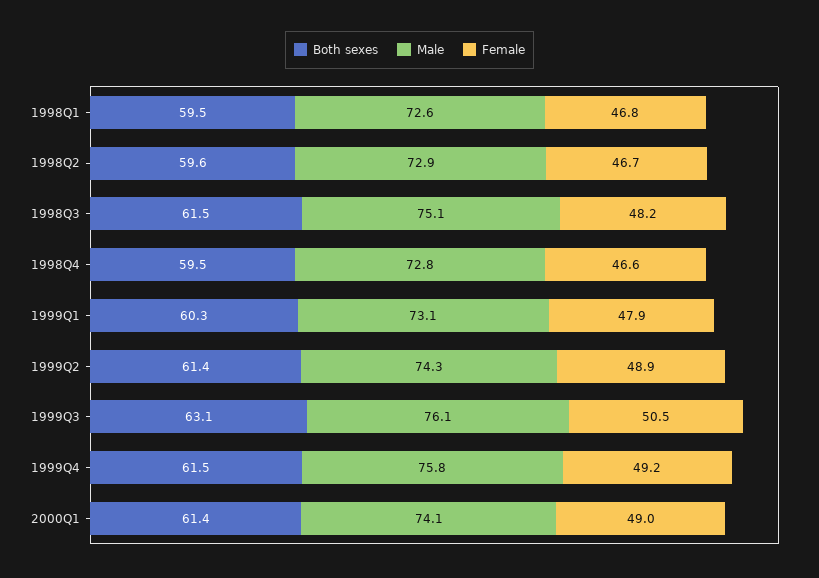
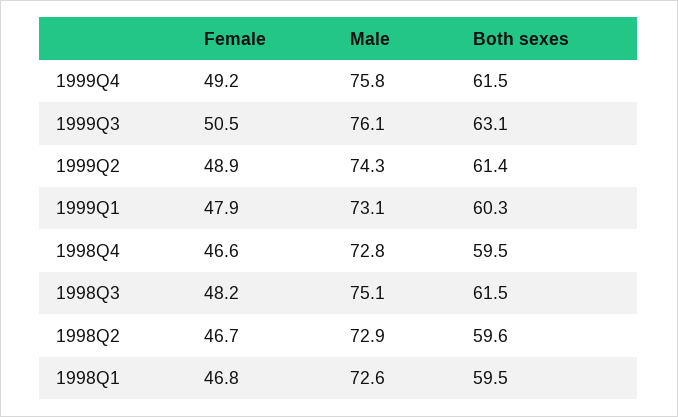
Both sexes, 2000Q1: 61.4 -> none
Male, 2000Q1: 74.1 -> none
Female, 2000Q1: 49 -> none

